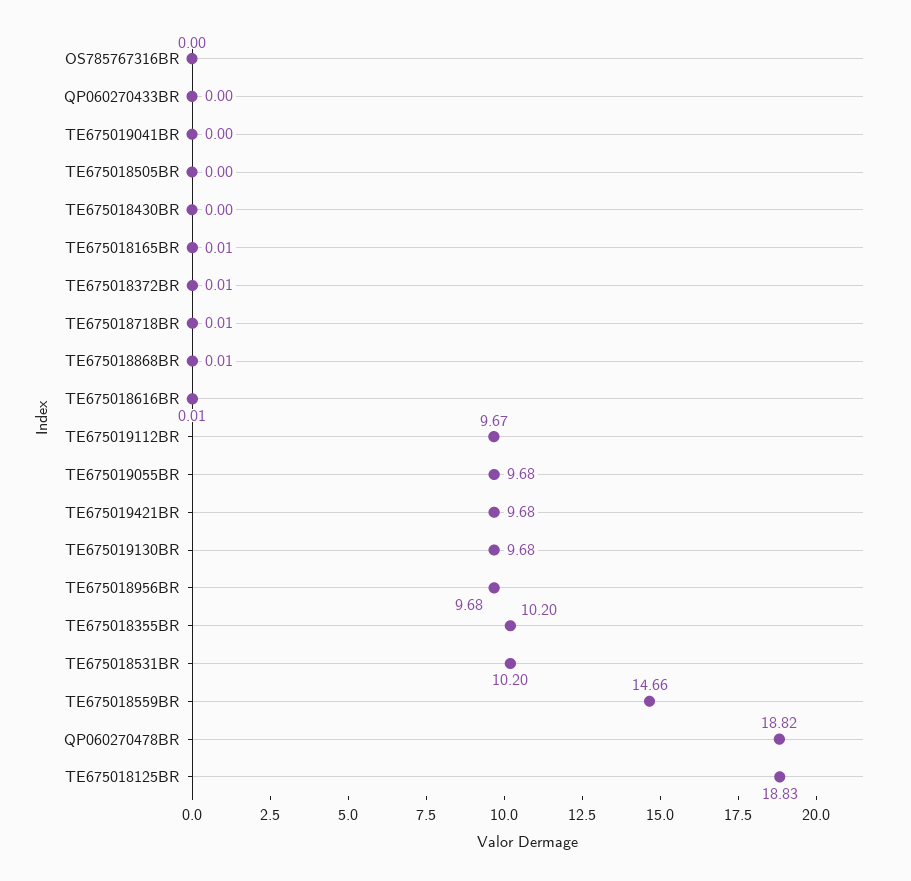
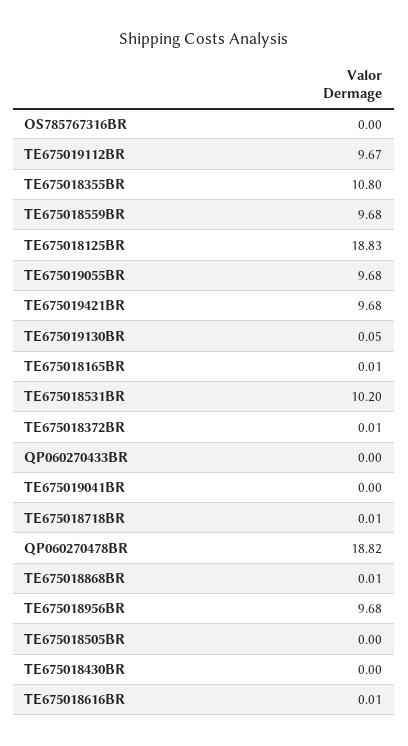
TE675019130BR: 9.68 -> 0.05
TE675018355BR: 10.2 -> 10.8
TE675018559BR: 14.66 -> 9.68

